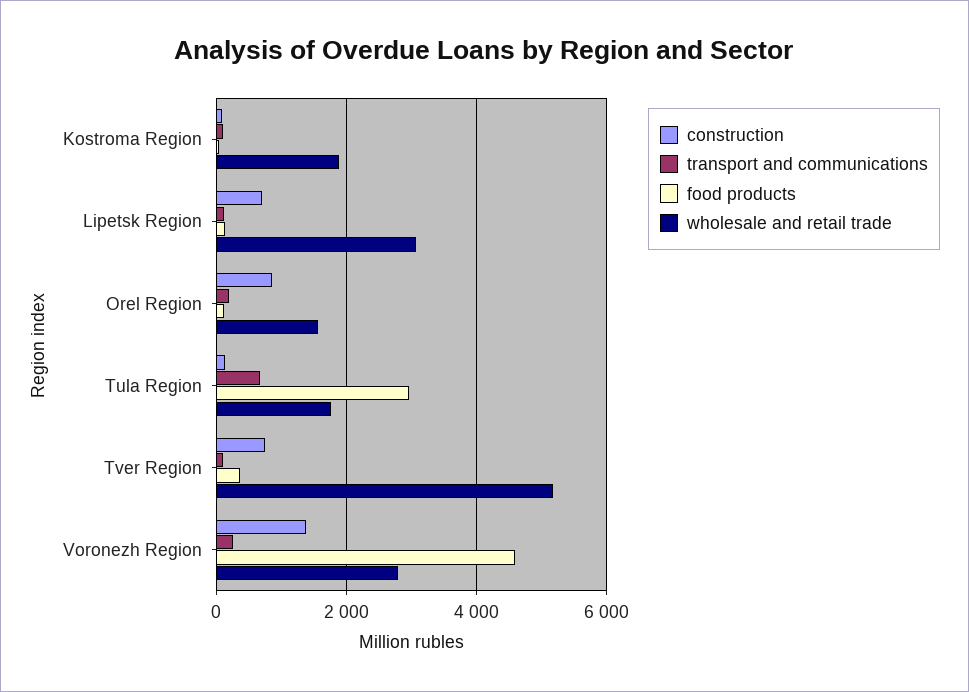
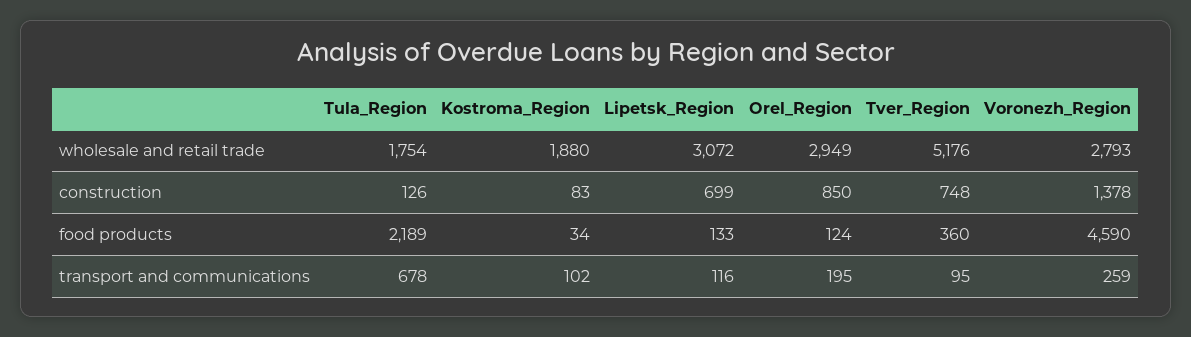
wholesale and retail trade, Orel Region: 1600 -> 2949
food products, Tula Region: 3000 -> 2189

